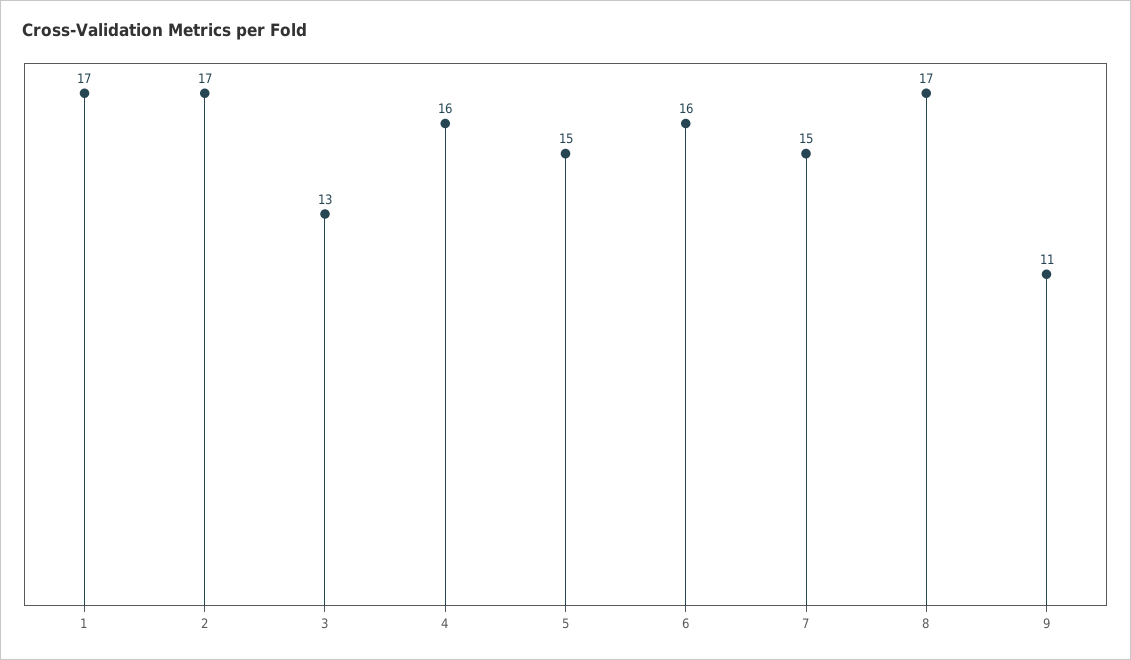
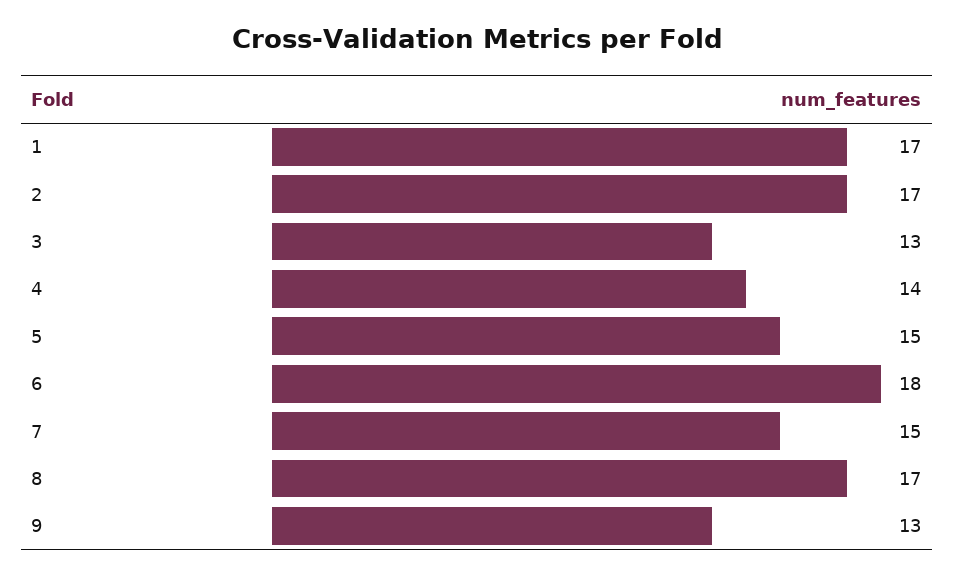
4: 16 -> 14
6: 16 -> 18
9: 11 -> 13

